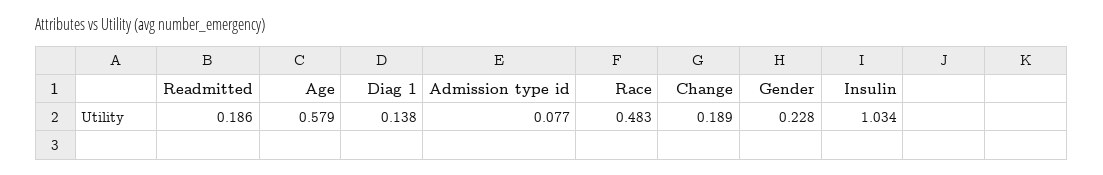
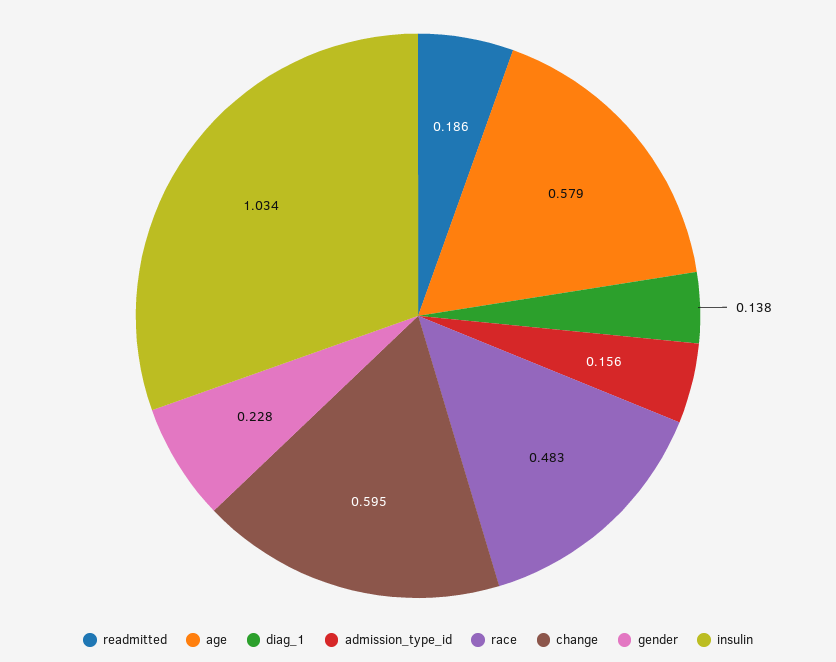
Admission type id: 0.077 -> 0.156
Change: 0.189 -> 0.595

